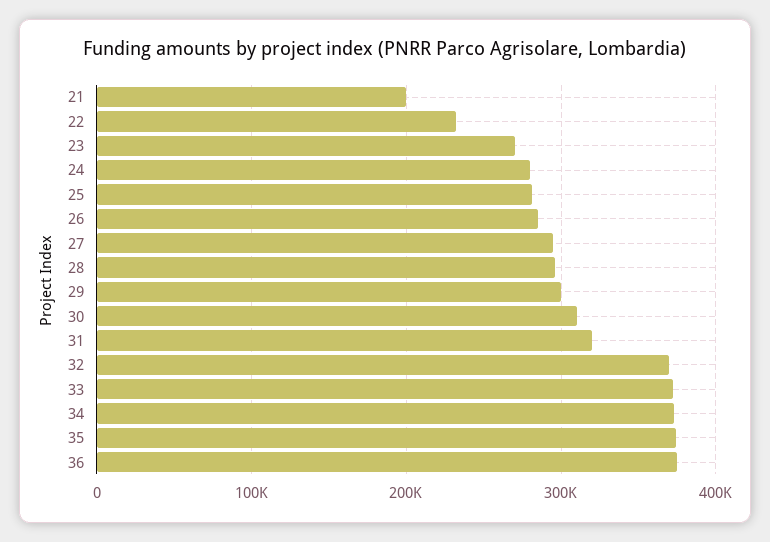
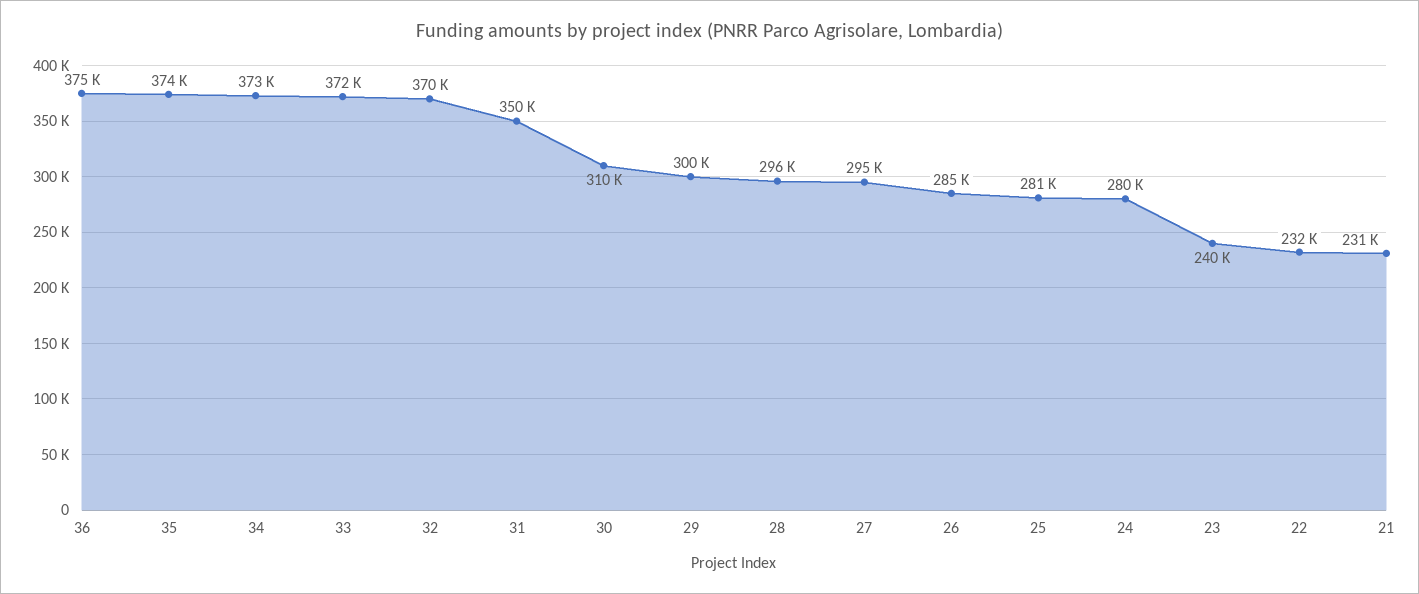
21: 200000 -> 231000
23: 270000 -> 240000
31: 320000 -> 350000

